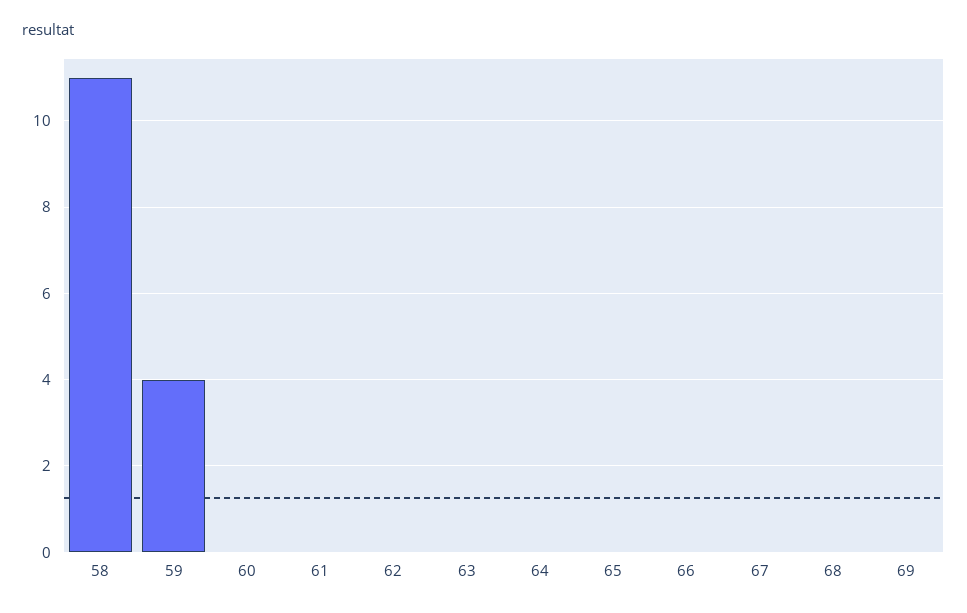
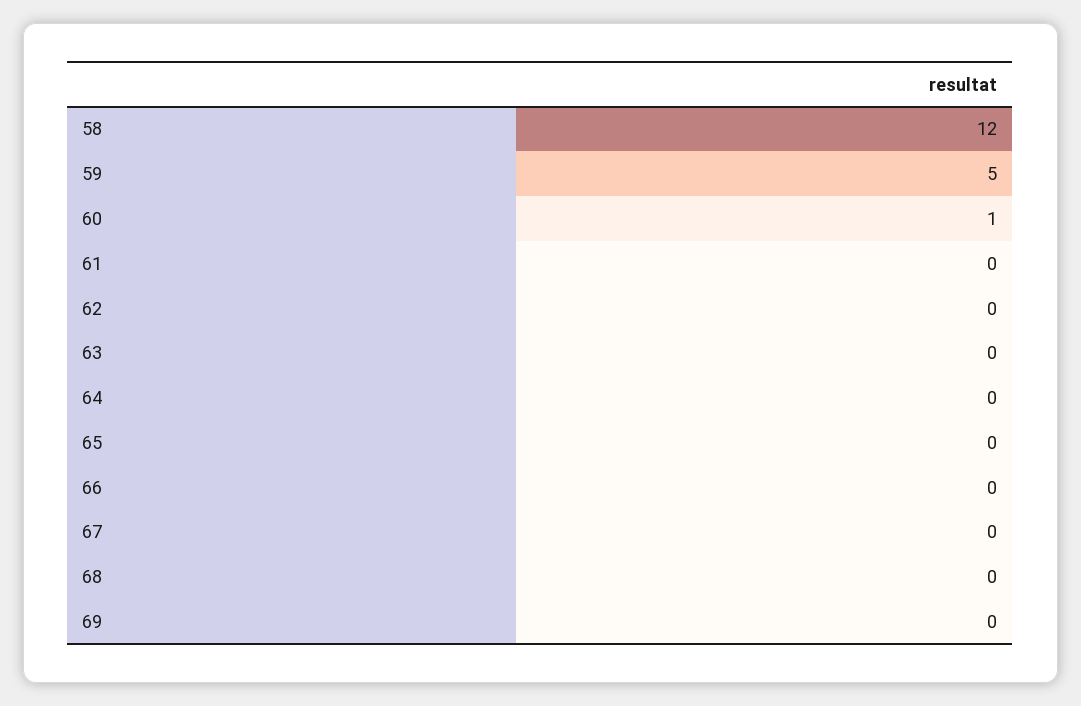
58: 11 -> 12
59: 4 -> 5
60: 0 -> 1

